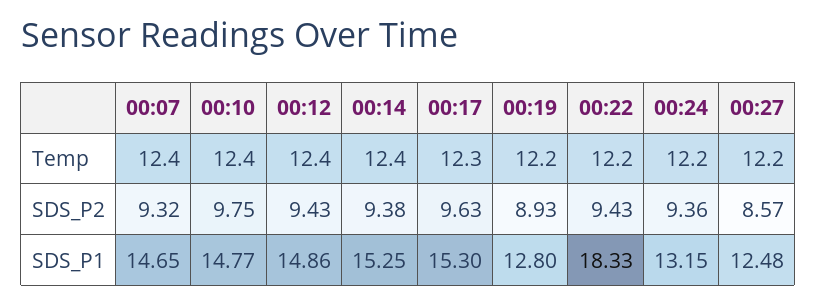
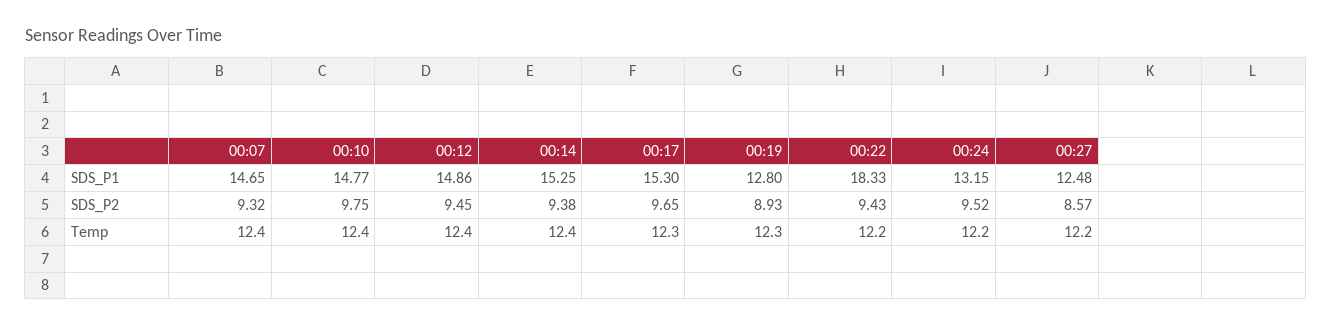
00:19, Temp: 12.2 -> 12.3
00:12, SDS_P2: 9.43 -> 9.45
00:17, SDS_P2: 9.63 -> 9.65
00:24, SDS_P2: 9.36 -> 9.52

